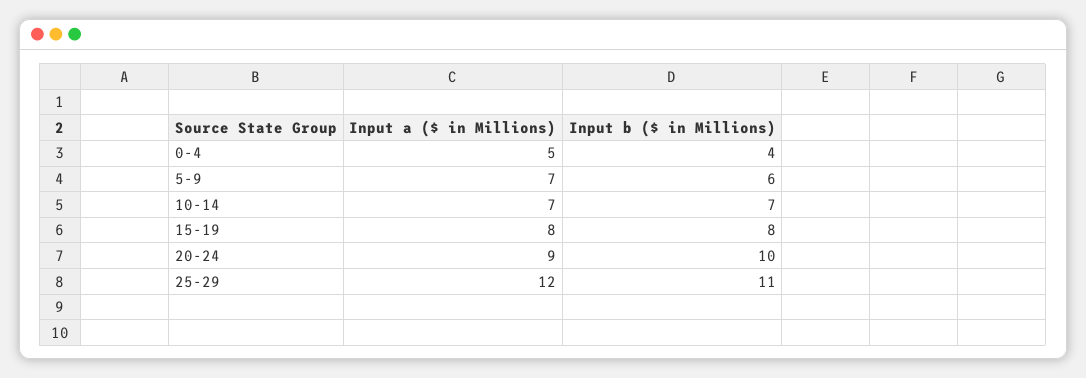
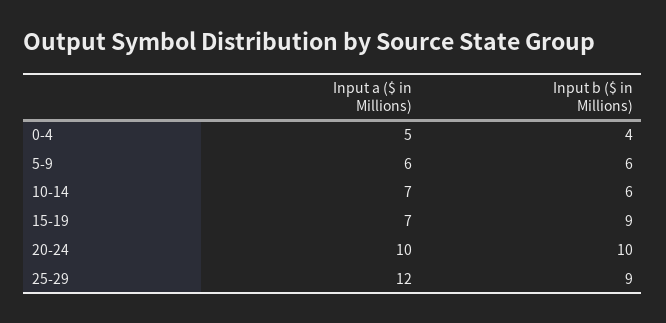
Input a ($ in Millions), 5-9: 7 -> 6
Input b ($ in Millions), 10-14: 7 -> 6
Input a ($ in Millions), 15-19: 8 -> 7
Input b ($ in Millions), 15-19: 8 -> 9
Input a ($ in Millions), 20-24: 9 -> 10
Input b ($ in Millions), 25-29: 11 -> 9

